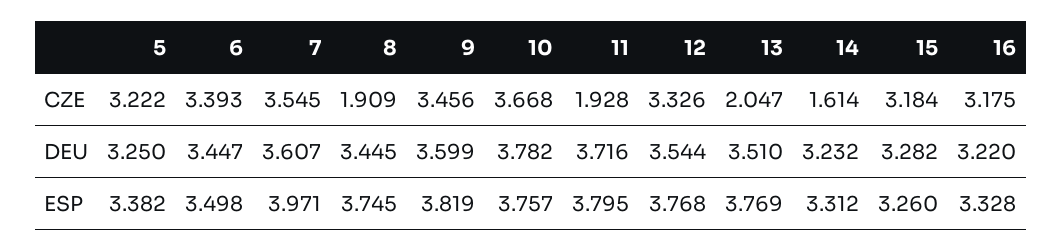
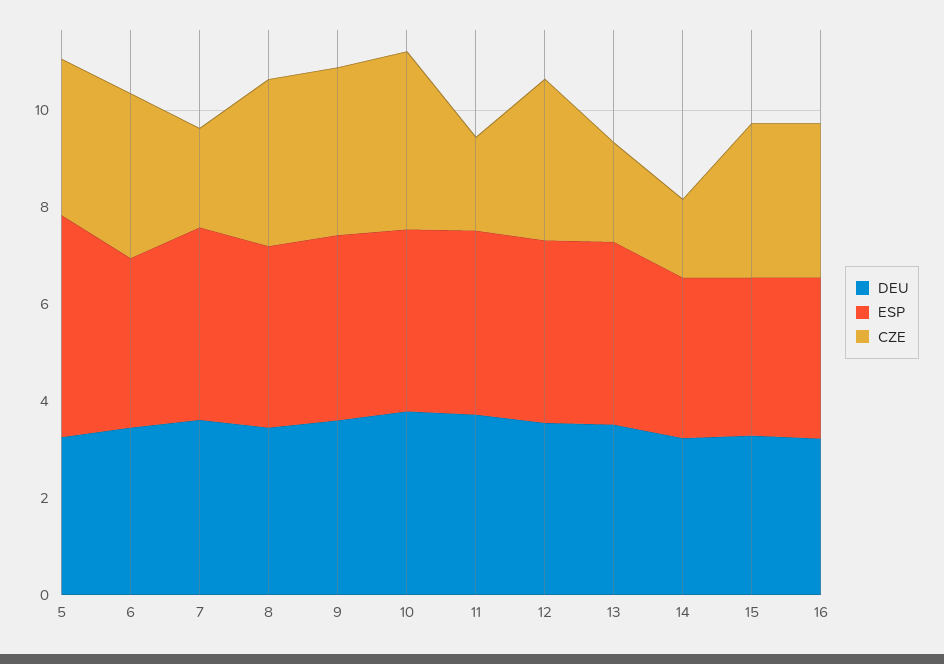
CZE, 7: 3.545 -> 2
CZE, 8: 1.909 -> 3.5
ESP, 5: 3.382 -> 4.5

